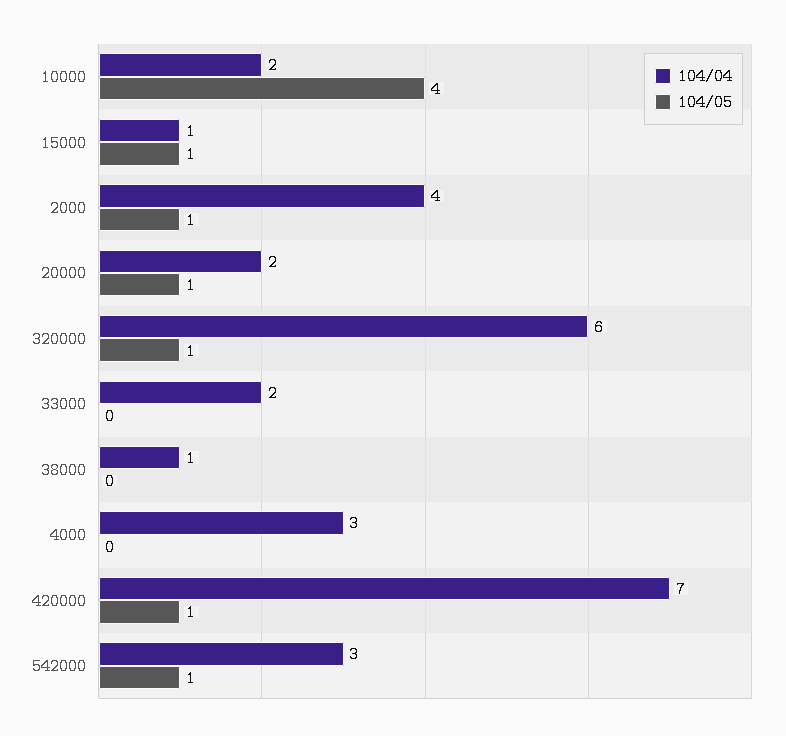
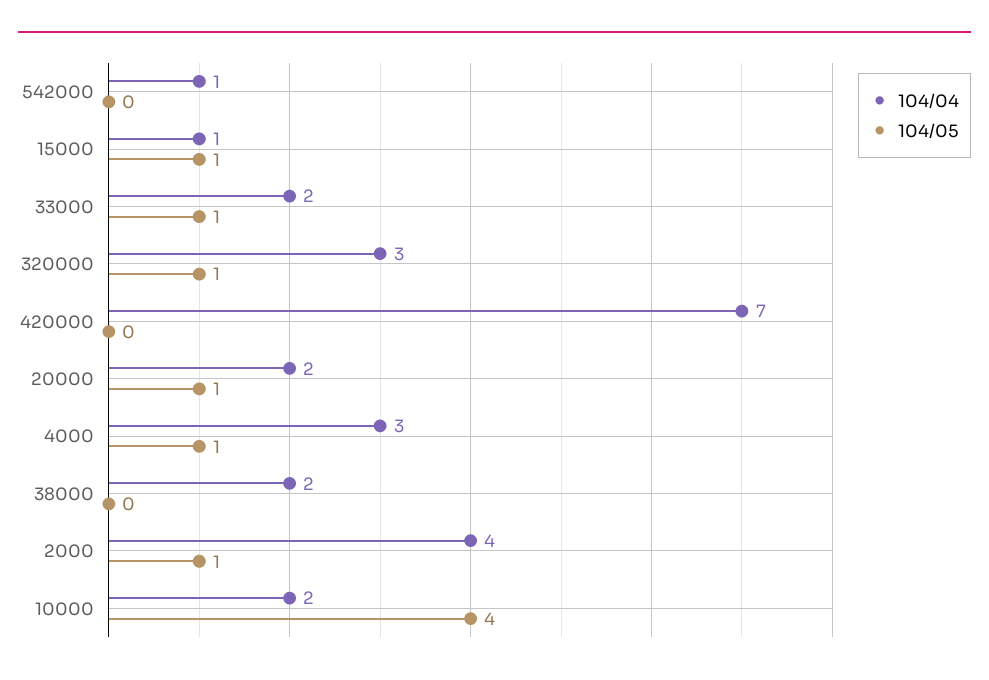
104/04, 320000: 6 -> 3
104/05, 33000: 0 -> 1
104/04, 38000: 1 -> 2
104/05, 4000: 0 -> 1
104/05, 420000: 1 -> 0
104/04, 542000: 3 -> 1
104/05, 542000: 1 -> 0

